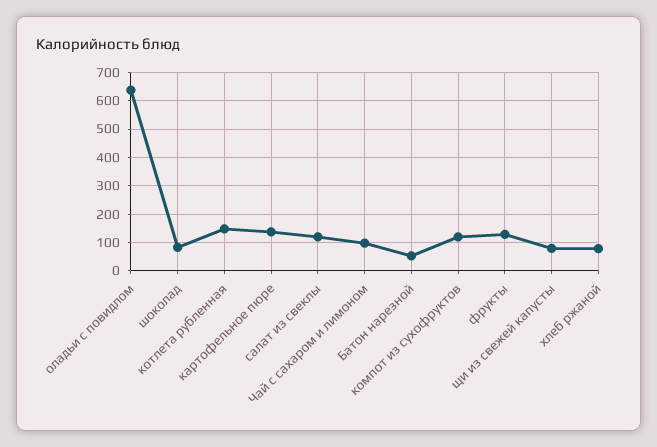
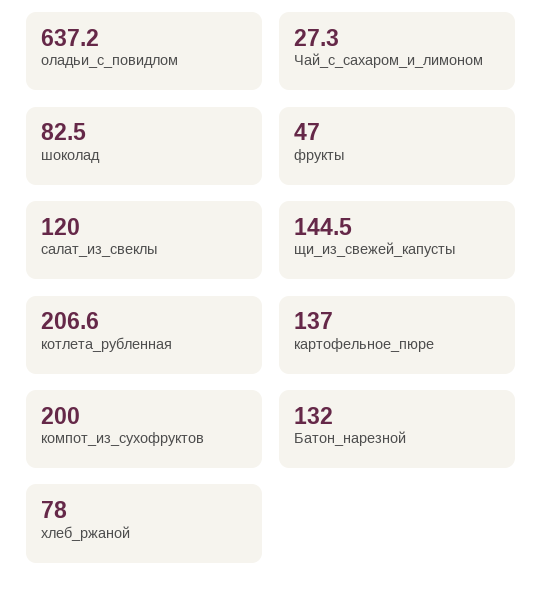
котлета рубленная: 150 -> 206.6
Чай с сахаром и лимоном: 100 -> 27.3
Батон нарезной: 50 -> 132
компот из сухофруктов: 125 -> 200
фрукты: 125 -> 47
щи из свежей капусты: 75 -> 144.5

